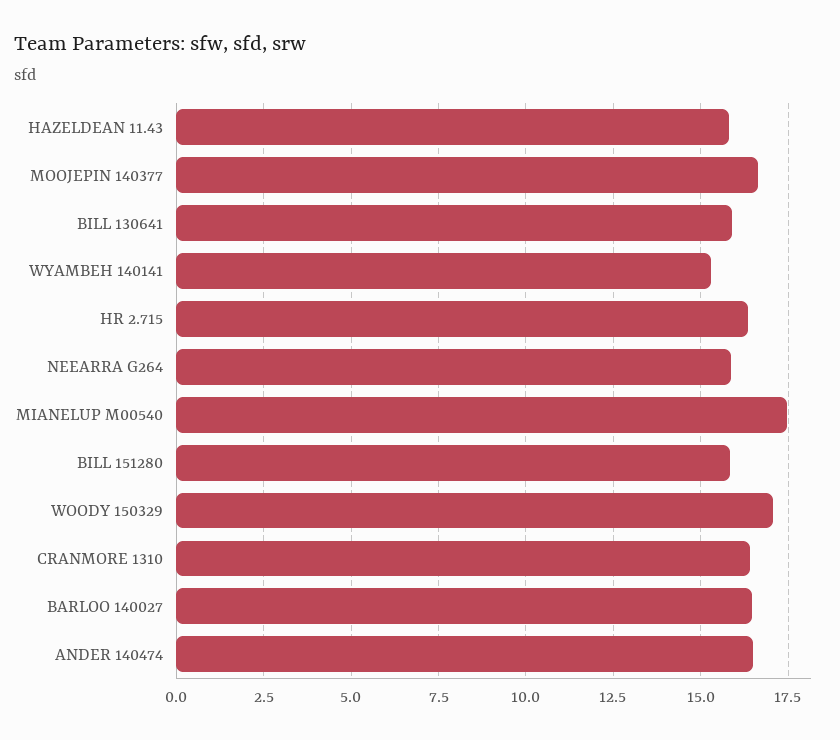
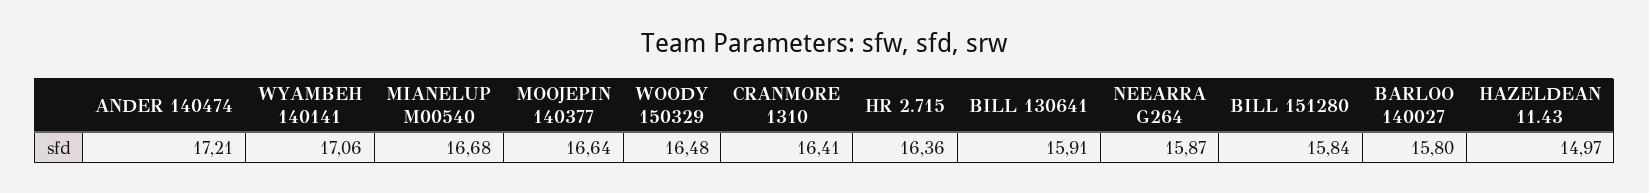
HAZELDEAN 11.43: 15.75 -> 14.97
WYAMBEH 140141: 15.25 -> 17.06
MIANELUP M00540: 17.5 -> 16.68
WOODY 150329: 17 -> 16.48
BARLOO 140027: 16.5 -> 15.8
ANDER 140474: 16.5 -> 17.21

